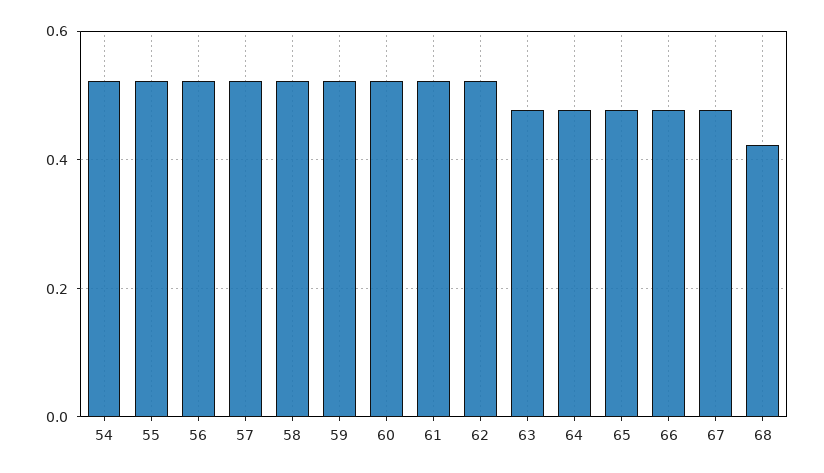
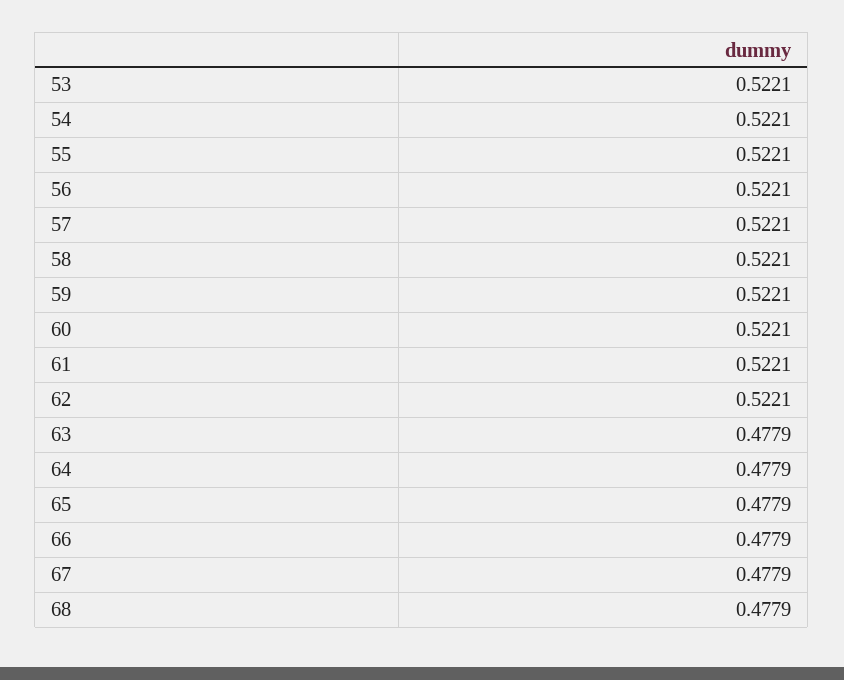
68: 0.42 -> 0.4779
53: none -> 0.5221

